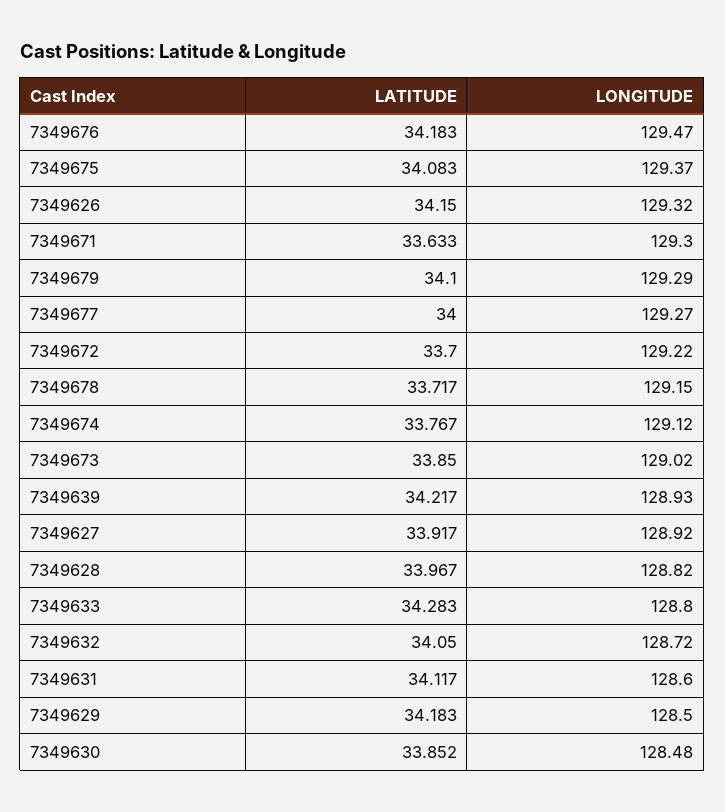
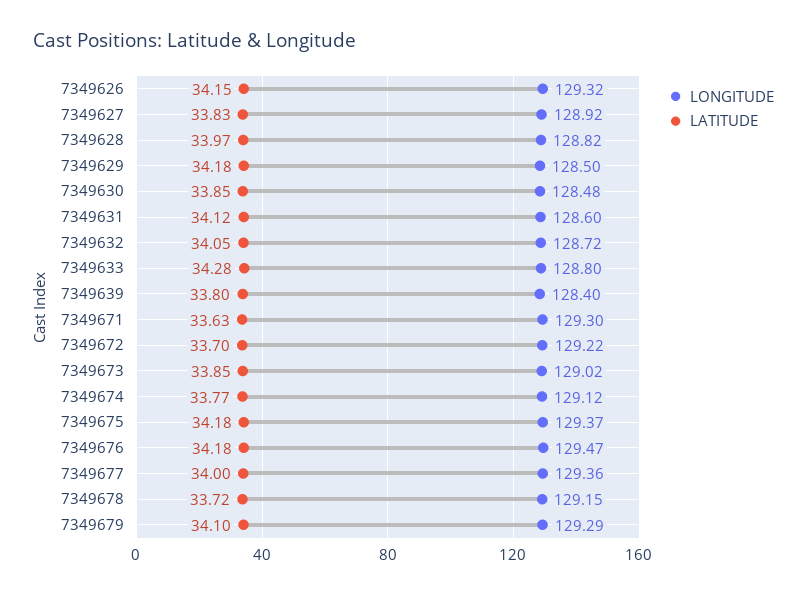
LATITUDE, 7349675: 34.083 -> 34.18
LONGITUDE, 7349677: 129.27 -> 129.36
LATITUDE, 7349639: 34.217 -> 33.8
LONGITUDE, 7349639: 128.93 -> 128.4
LATITUDE, 7349627: 33.917 -> 33.83

